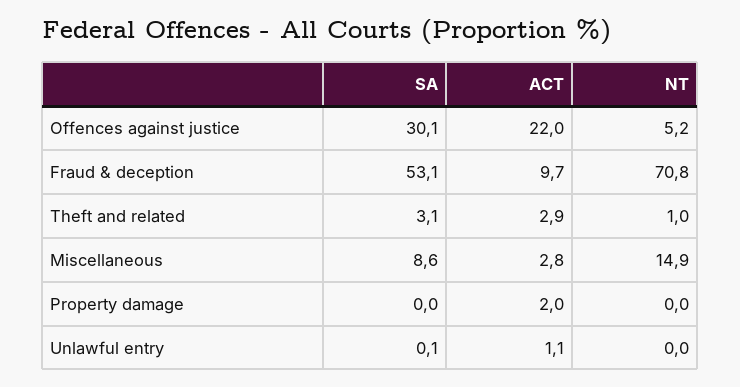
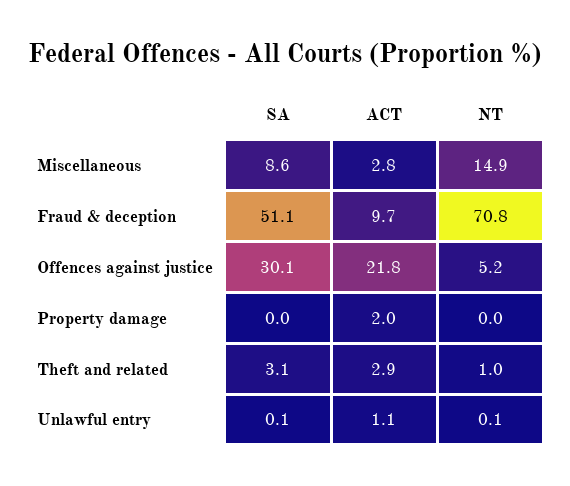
ACT, Offences against justice: 22 -> 21.8
SA, Fraud & deception: 53.1 -> 51.1
NT, Unlawful entry: 0 -> 0.1

